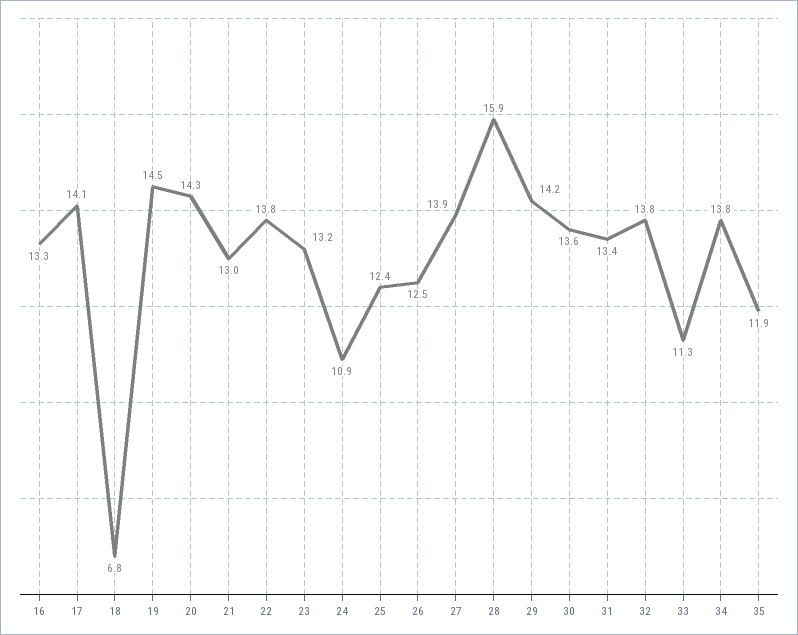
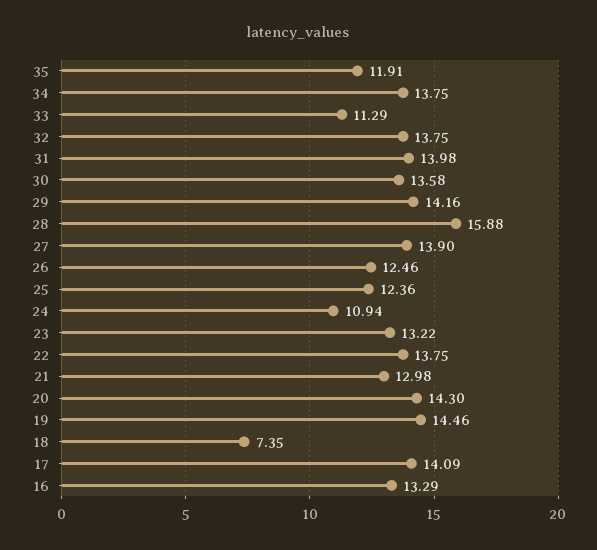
18: 6.8 -> 7.35
31: 13.4 -> 13.98

